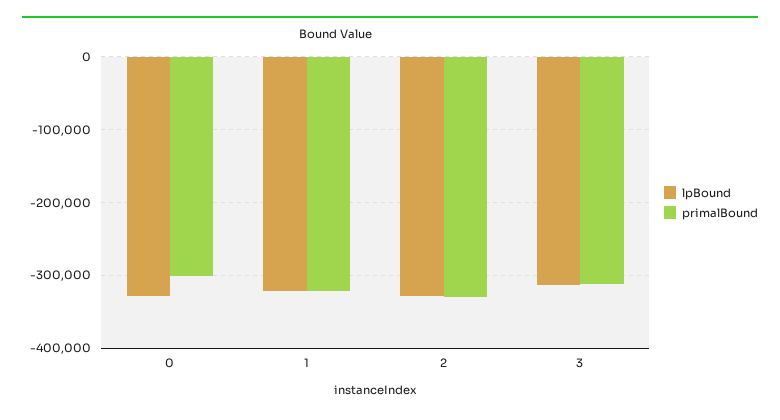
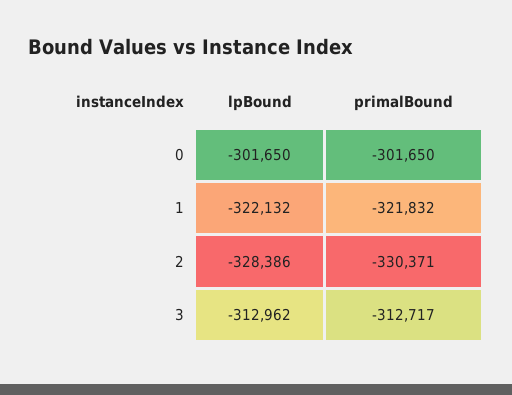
lpBound, 0: -330000 -> -301650

